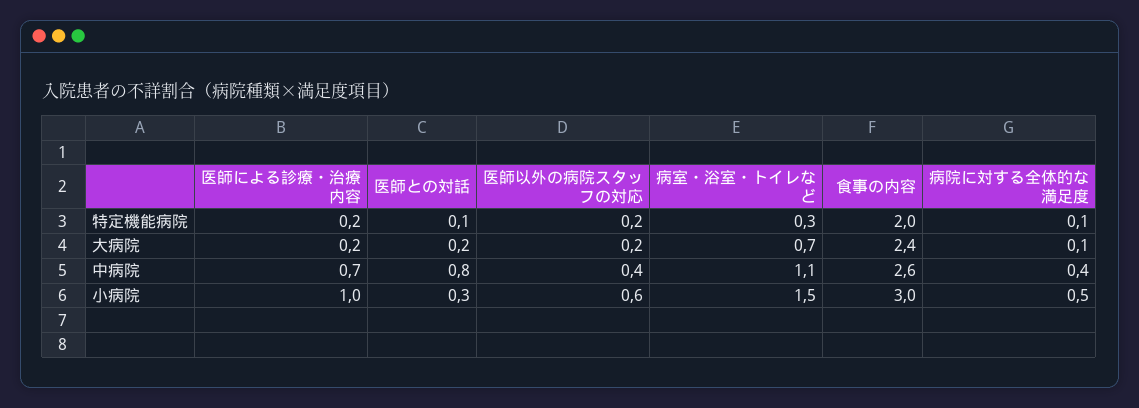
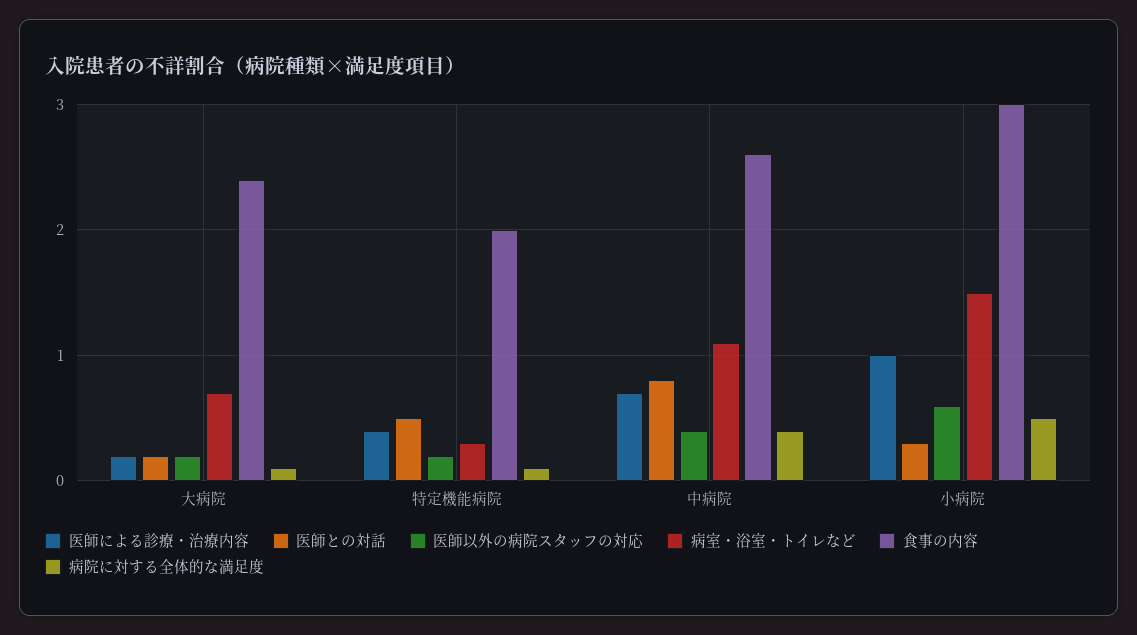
医師による診療・治療内容, 特定機能病院: 0.2 -> 0.4
医師との対話, 特定機能病院: 0.1 -> 0.5

